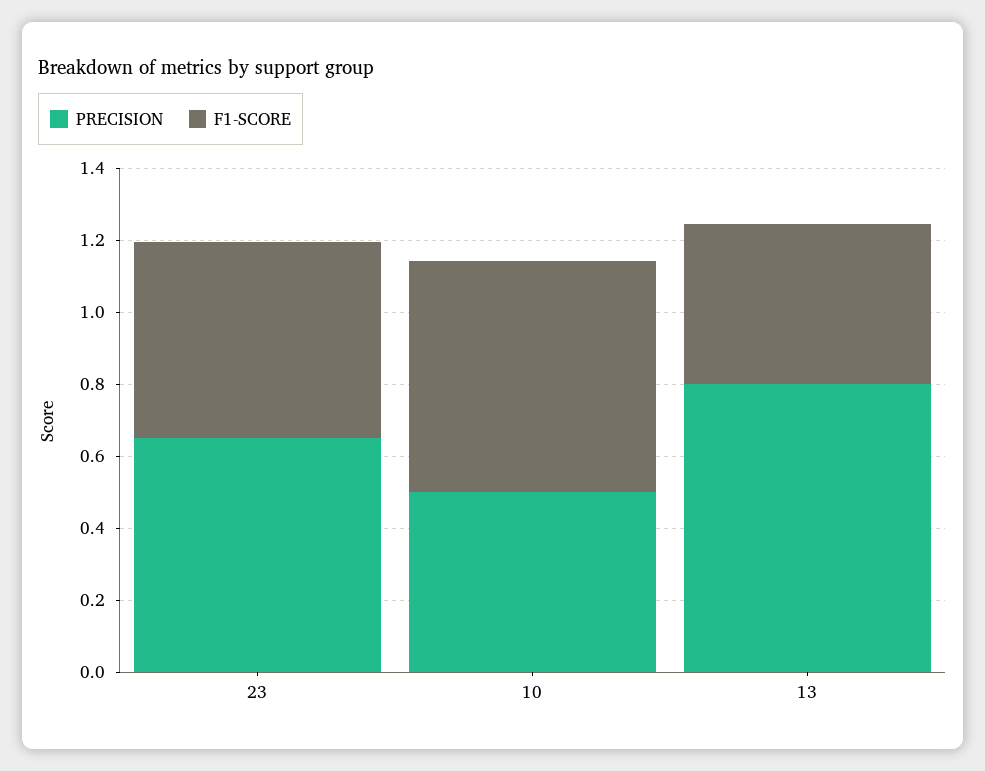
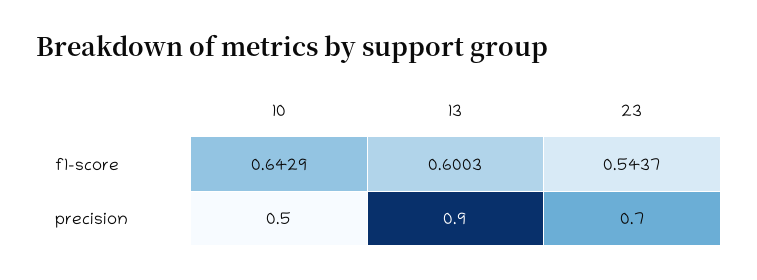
PRECISION, 23: 0.65 -> 0.7
PRECISION, 13: 0.8 -> 0.9
F1-SCORE, 13: 0.45 -> 0.6003

